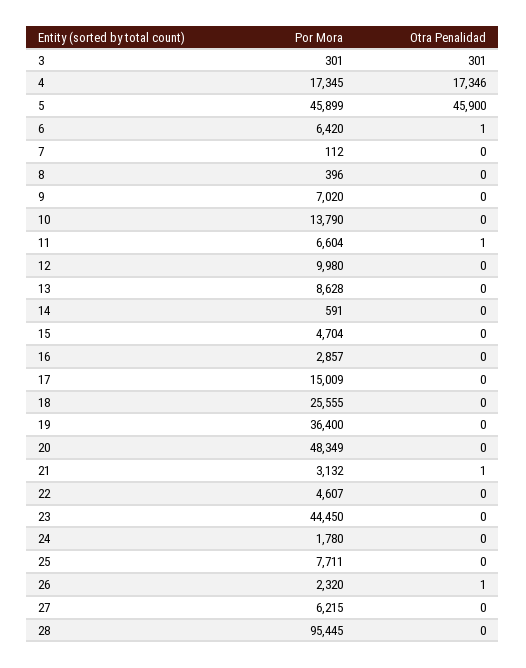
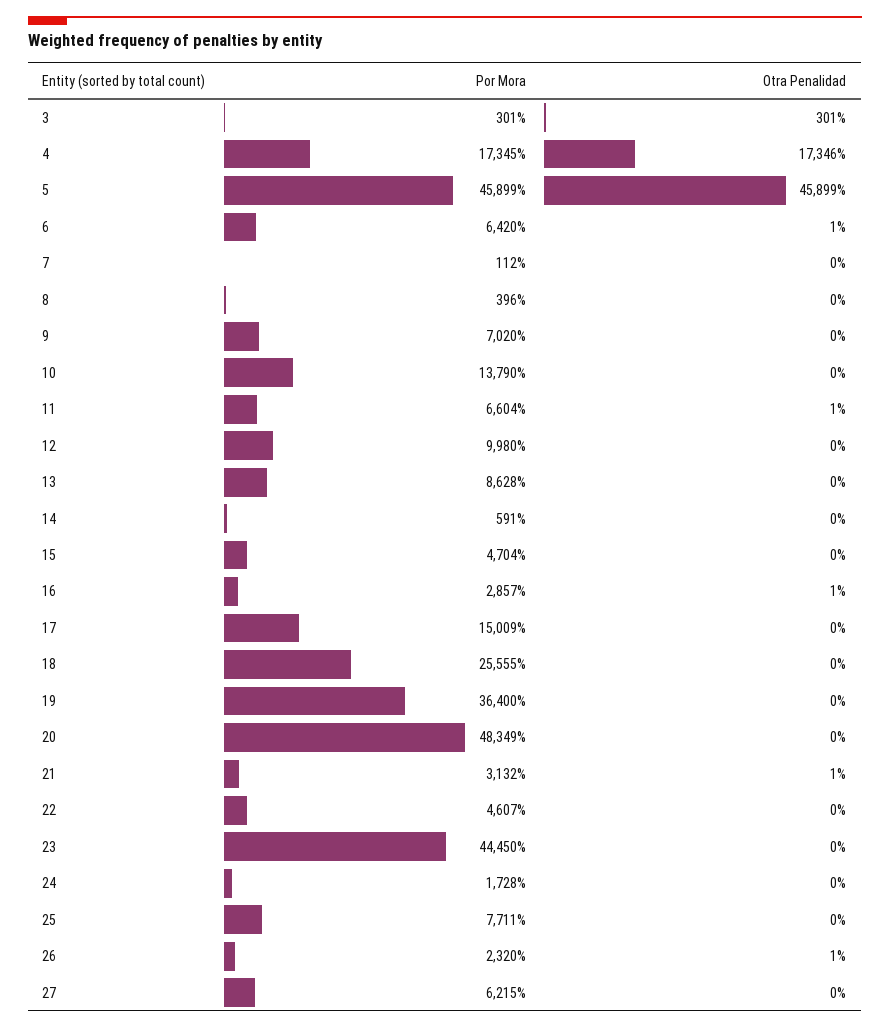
Otra Penalidad, 5: 45900 -> 45899
Otra Penalidad, 16: 0 -> 1
Por Mora, 24: 1780 -> 1728
Por Mora, 28: 95445 -> none
Otra Penalidad, 28: 0 -> none

